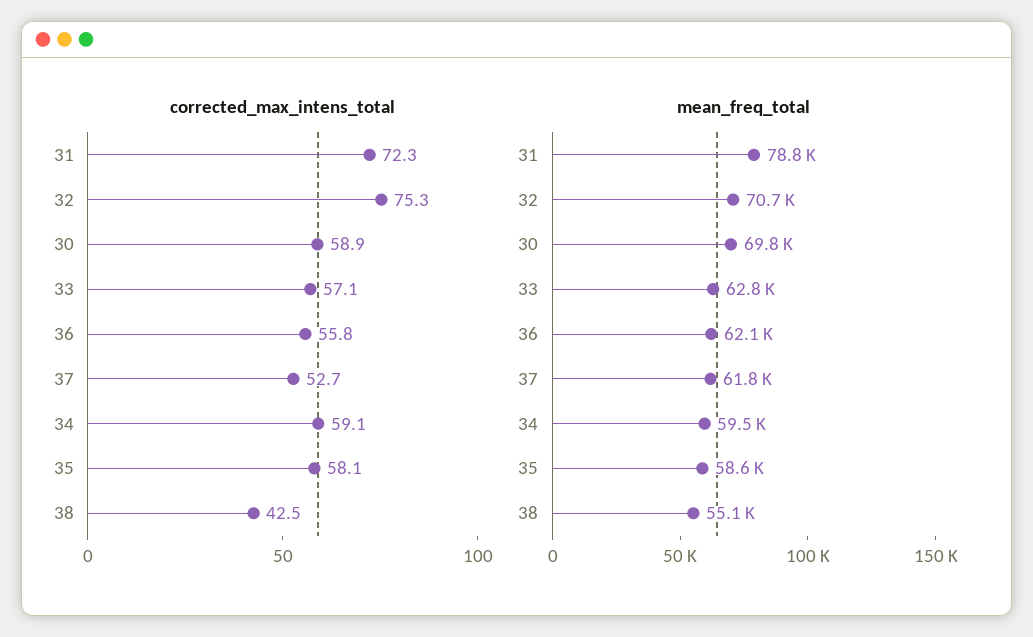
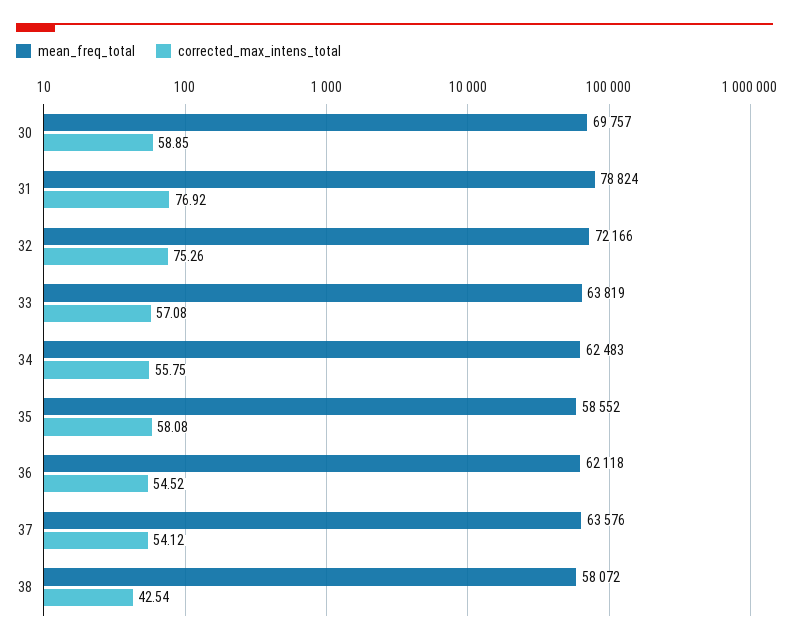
corrected_max_intens_total, 31: 72.3 -> 76.92
corrected_max_intens_total, 36: 55.8 -> 54.52
corrected_max_intens_total, 37: 52.7 -> 54.12
corrected_max_intens_total, 34: 59.1 -> 55.75
mean_freq_total, 32: 70700 -> 72166
mean_freq_total, 33: 62800 -> 63819
mean_freq_total, 37: 61800 -> 63576
mean_freq_total, 34: 59500 -> 62483
mean_freq_total, 38: 55100 -> 58072

